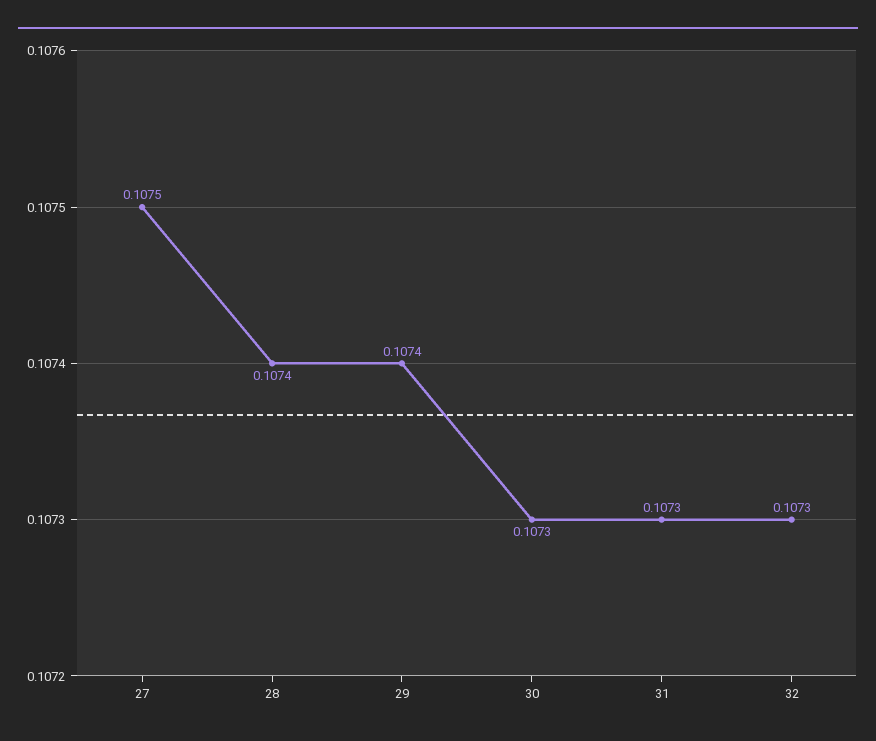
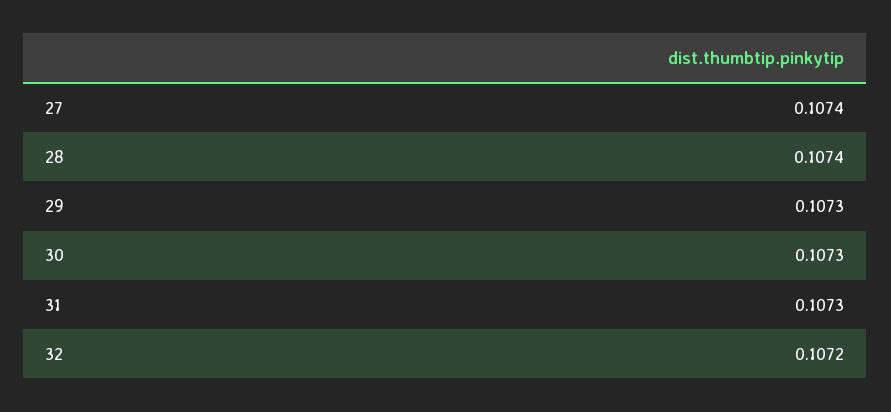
27: 0.1075 -> 0.1074
29: 0.1074 -> 0.1073
32: 0.1073 -> 0.1072

